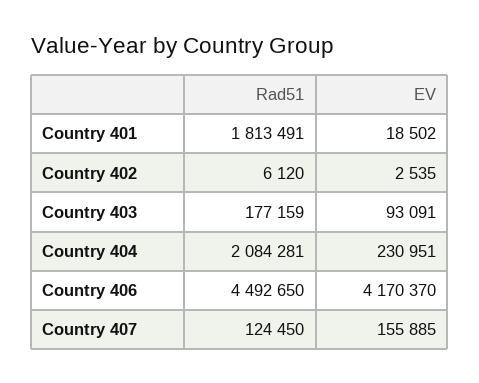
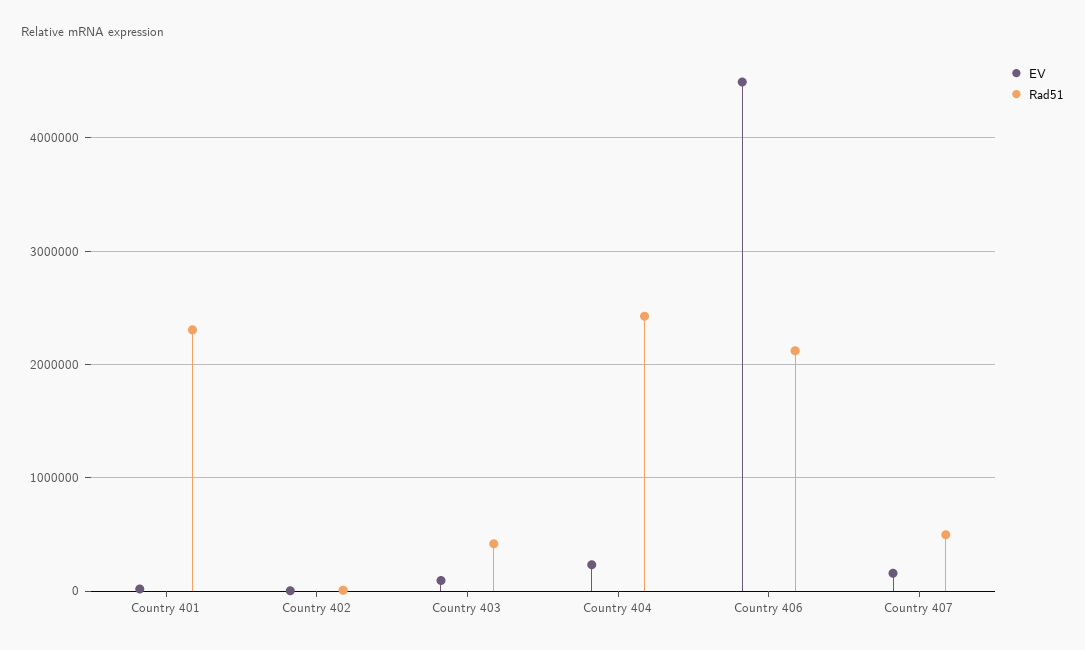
Rad51, Country 401: 1813491 -> 2300000
Rad51, Country 403: 177159 -> 400000
Rad51, Country 404: 2084281 -> 2400000
Rad51, Country 406: 4492650 -> 2100000
EV, Country 406: 4170370 -> 4500000
Rad51, Country 407: 124450 -> 500000

